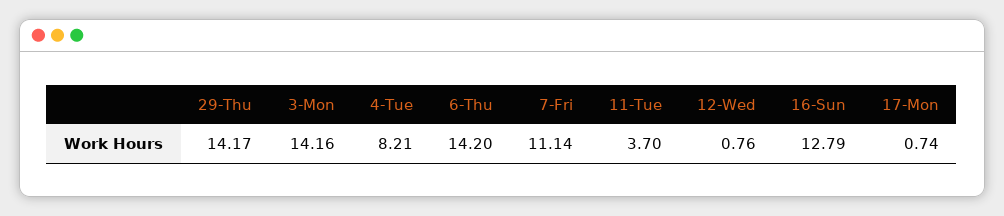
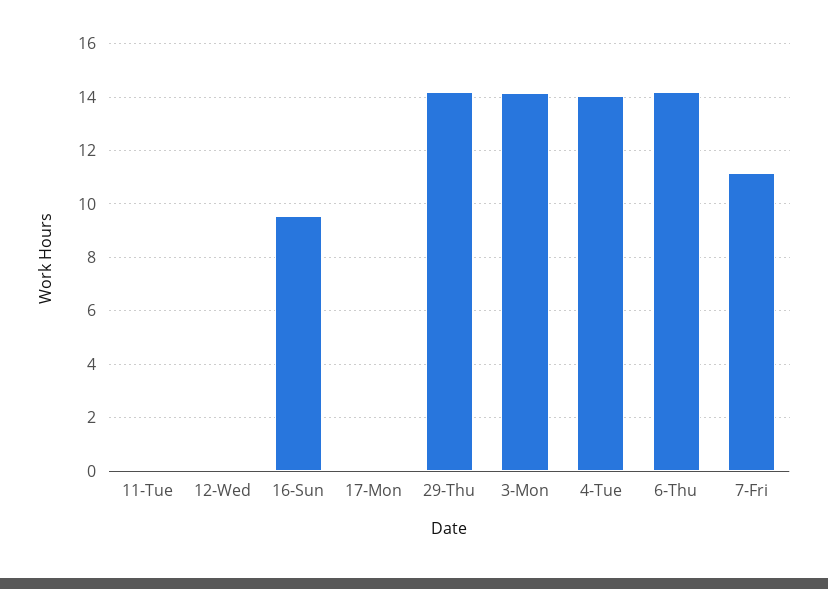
4-Tue: 8.21 -> 14
11-Tue: 3.7 -> 0
12-Wed: 0.76 -> 0
16-Sun: 12.79 -> 9.5
17-Mon: 0.74 -> 0

